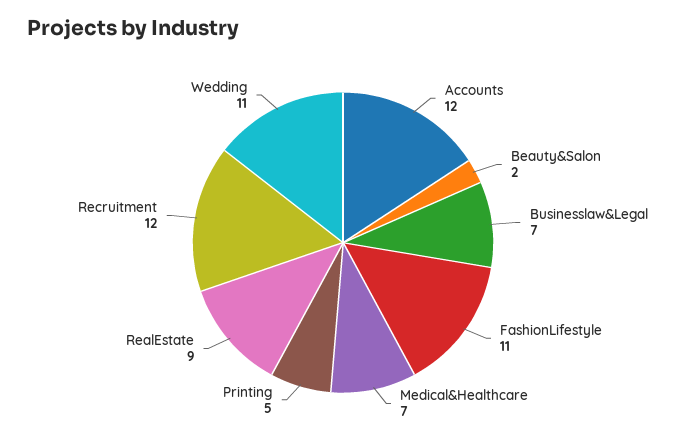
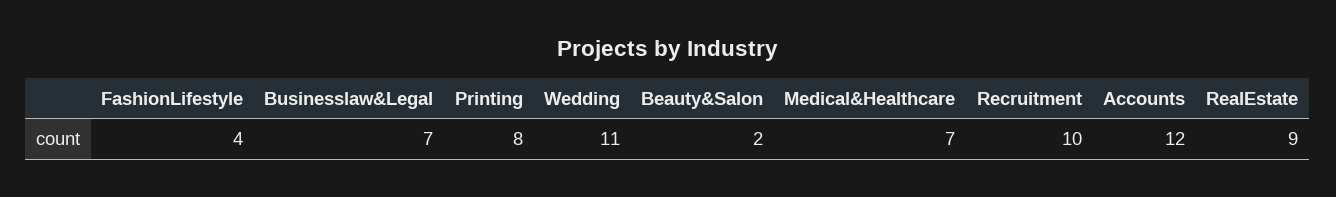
FashionLifestyle: 11 -> 4
Printing: 5 -> 8
Recruitment: 12 -> 10

